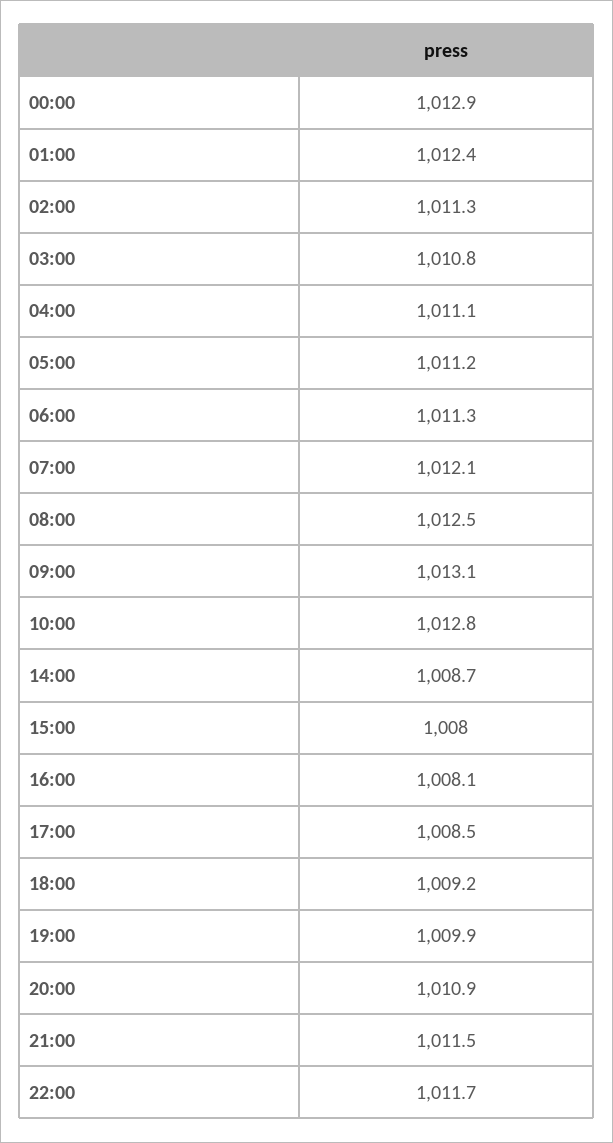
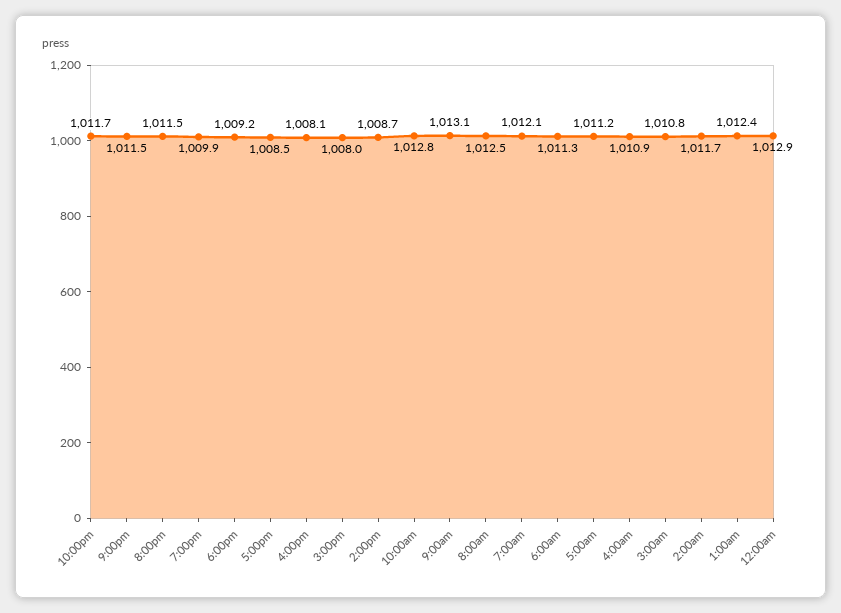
02:00: 1011.3 -> 1011.7
04:00: 1011.1 -> 1010.9
20:00: 1010.9 -> 1011.5

